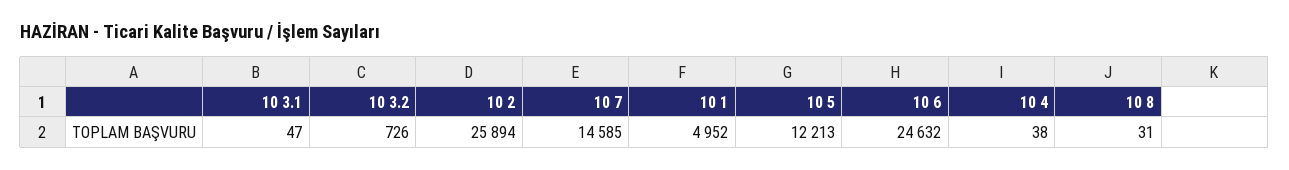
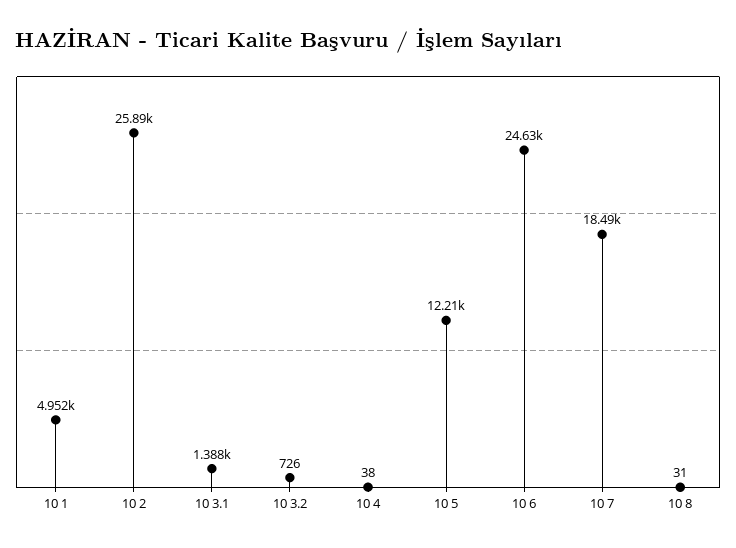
10 3.1: 47 -> 1388
10 7: 14585 -> 18490

